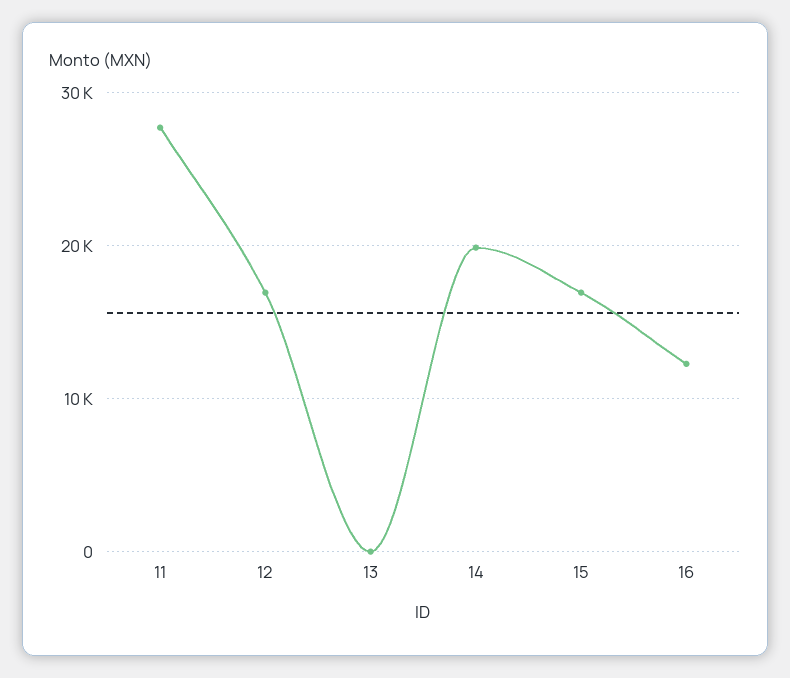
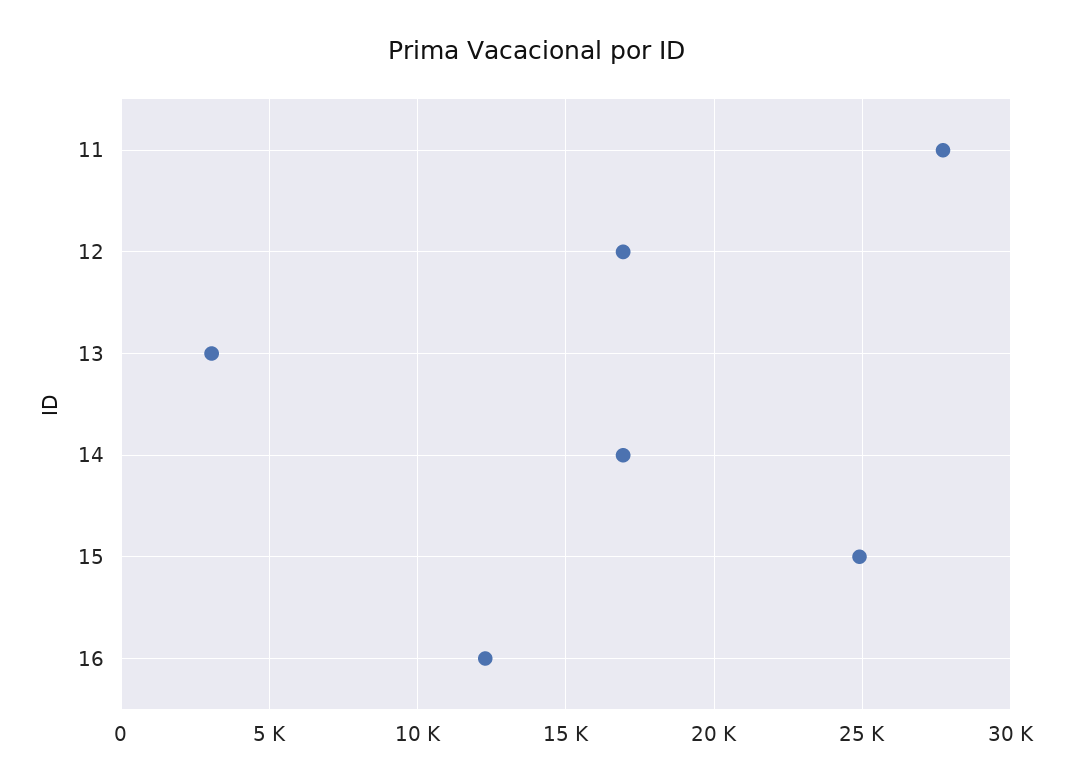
13: 0 -> 3000
14: 20000 -> 17000
15: 17000 -> 25000

